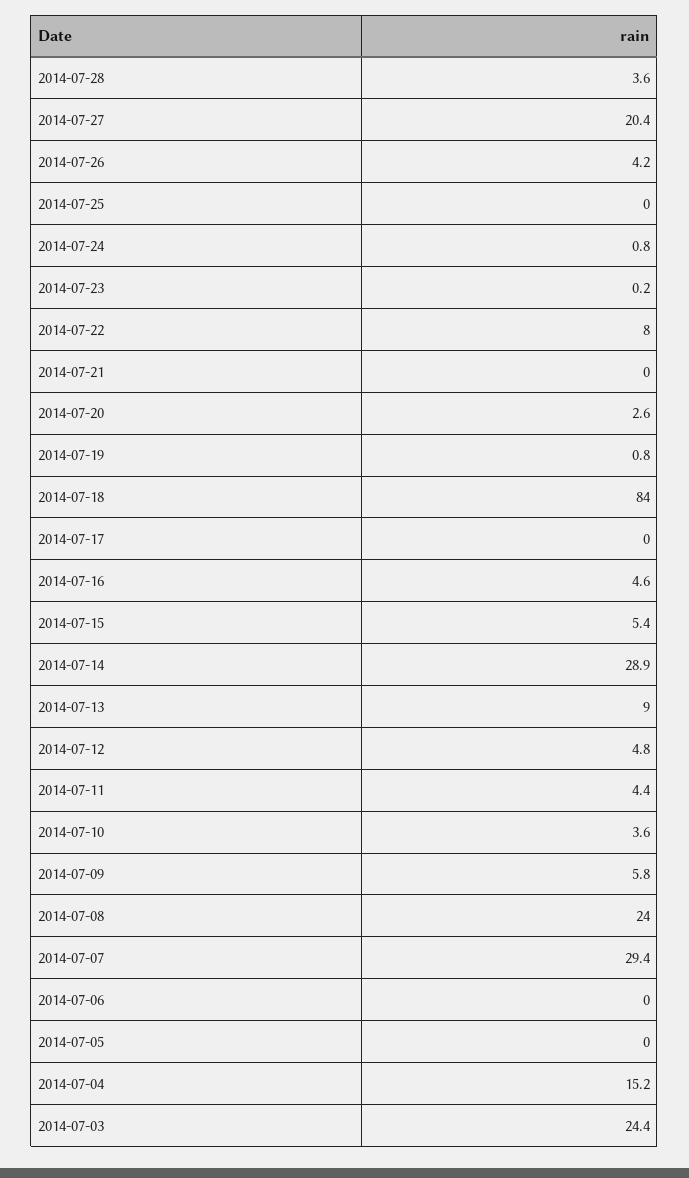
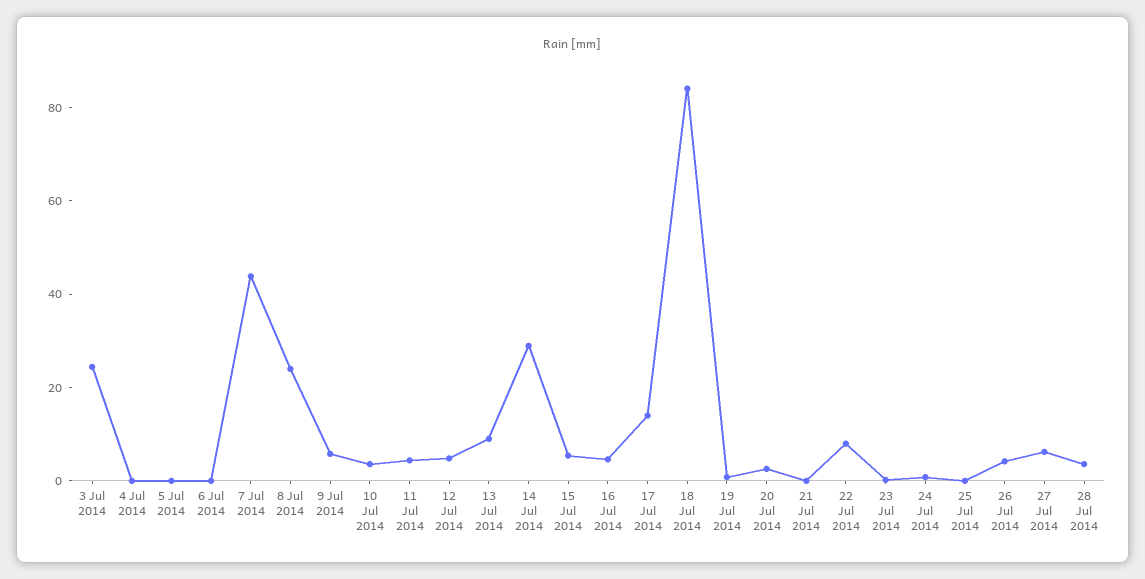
2014-07-27: 20.4 -> 5
2014-07-17: 0 -> 15
2014-07-07: 29.4 -> 45
2014-07-04: 15.2 -> 0

